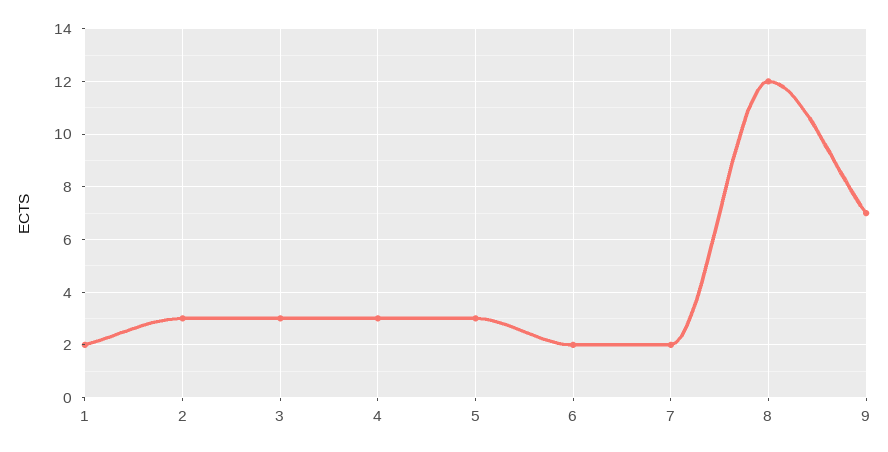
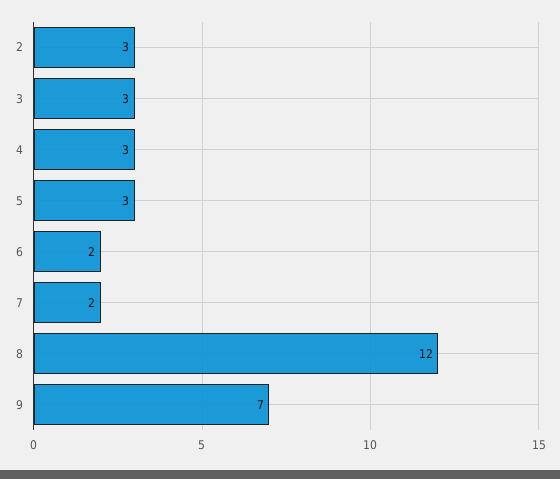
1: 2 -> none

